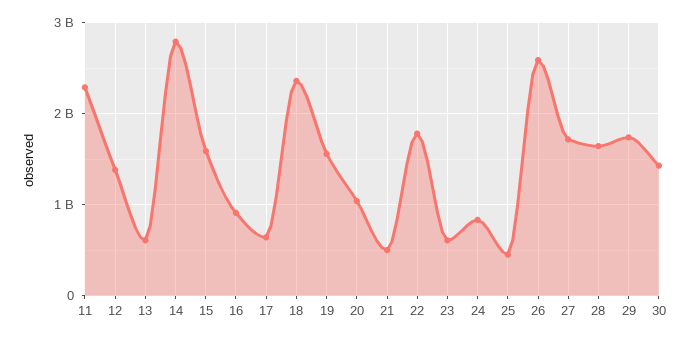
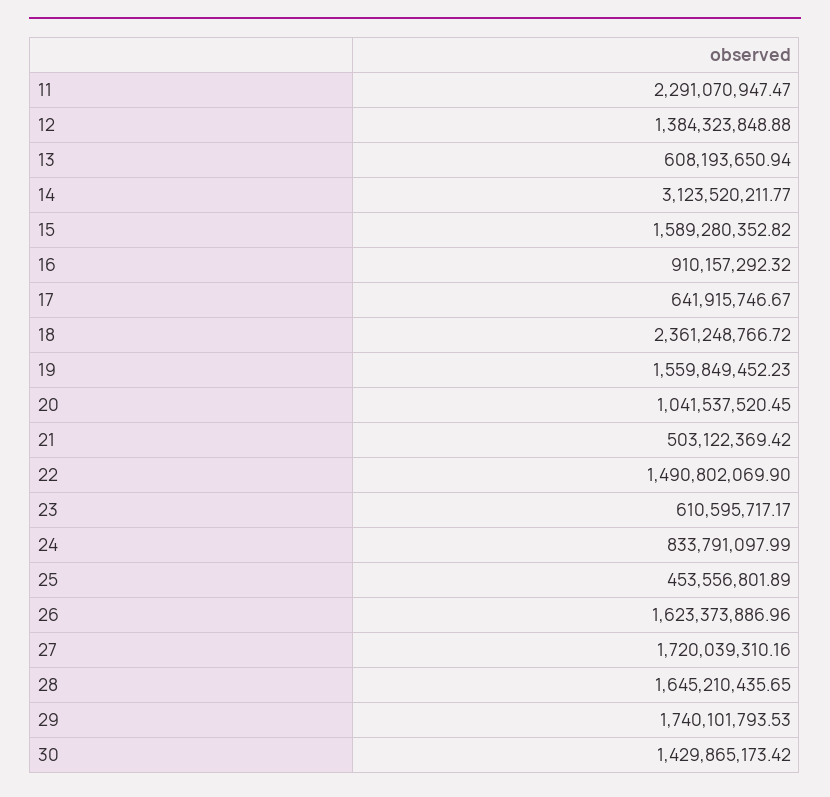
14: 2800000000 -> 3123520211.77
22: 1800000000 -> 1490802069.9
26: 2600000000 -> 1623373886.96

